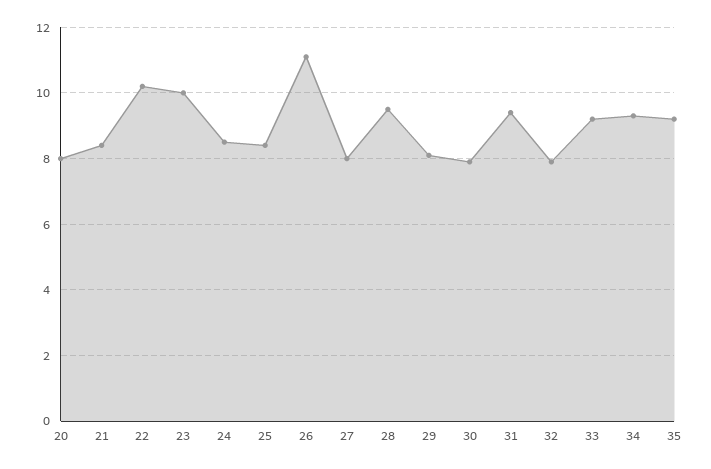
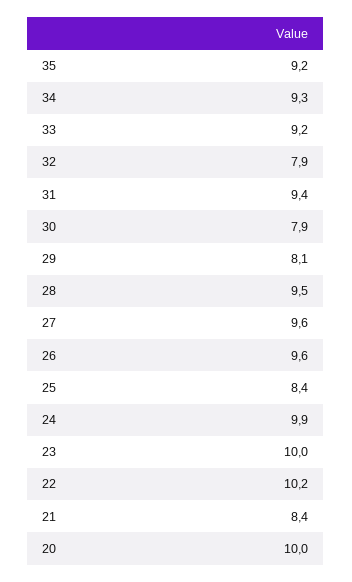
20: 8 -> 10
24: 8.5 -> 9.9
26: 11 -> 9.6
27: 8 -> 9.6

